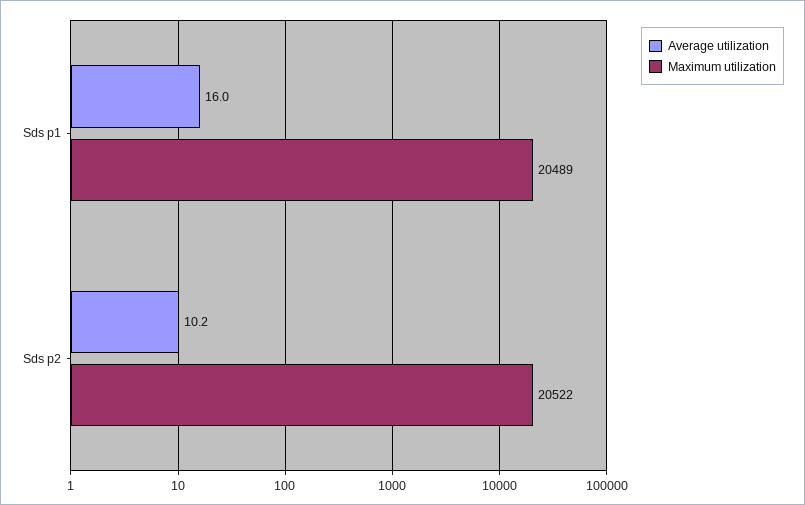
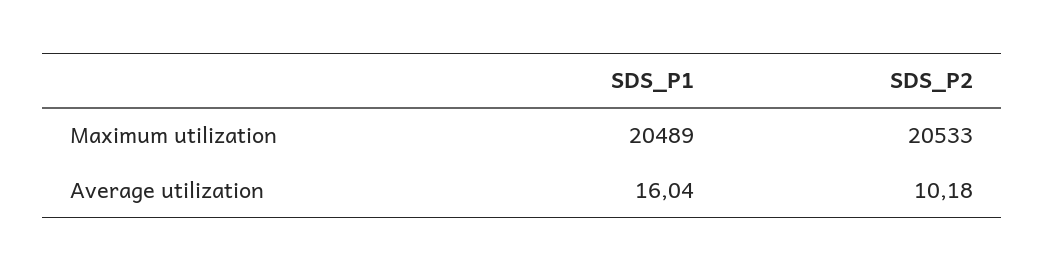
Maximum utilization, Sds p2: 20522 -> 20533

